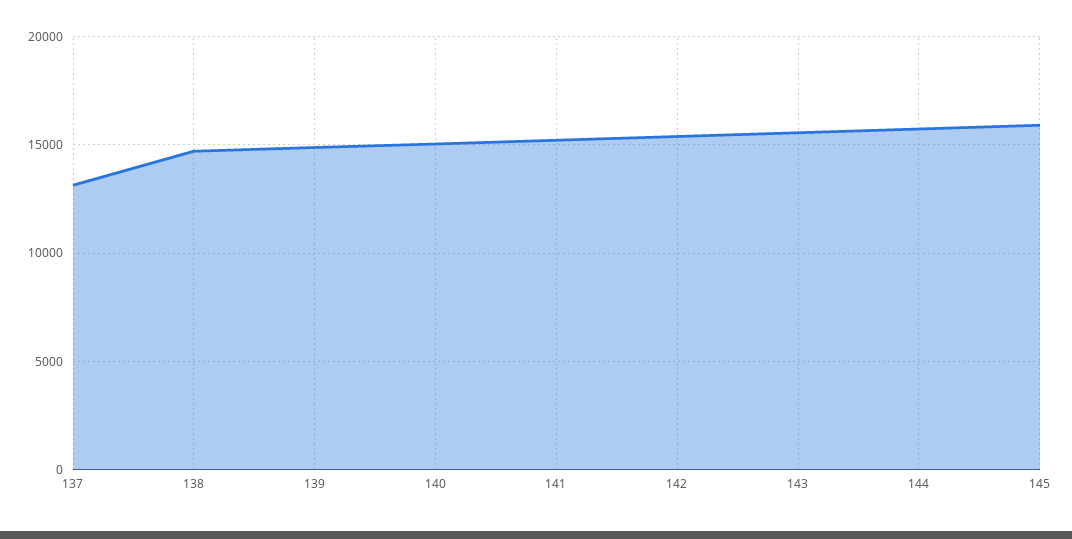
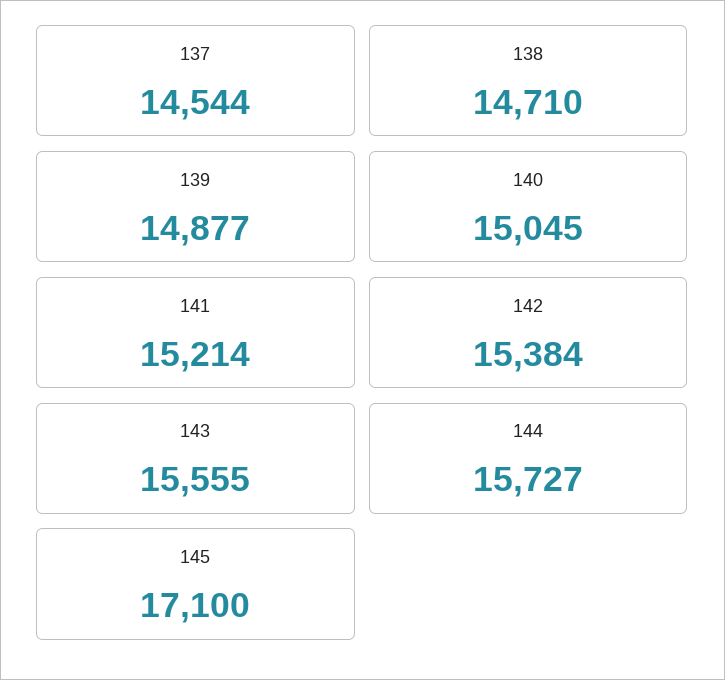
137: 13000 -> 14544
145: 16000 -> 17100

